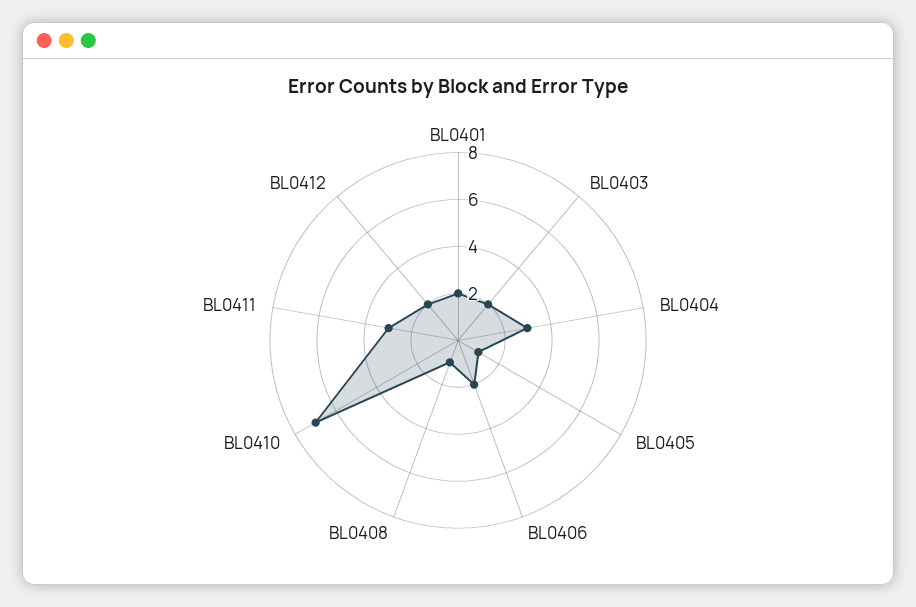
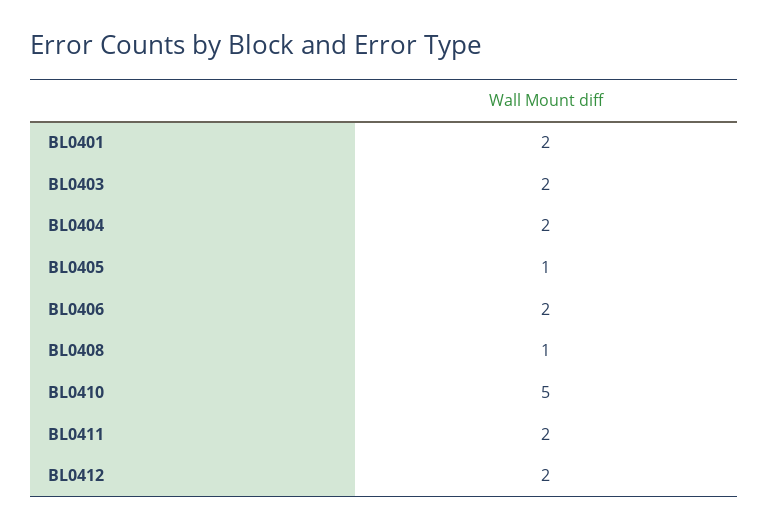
BL0404: 3 -> 2
BL0410: 7 -> 5
BL0411: 3 -> 2

